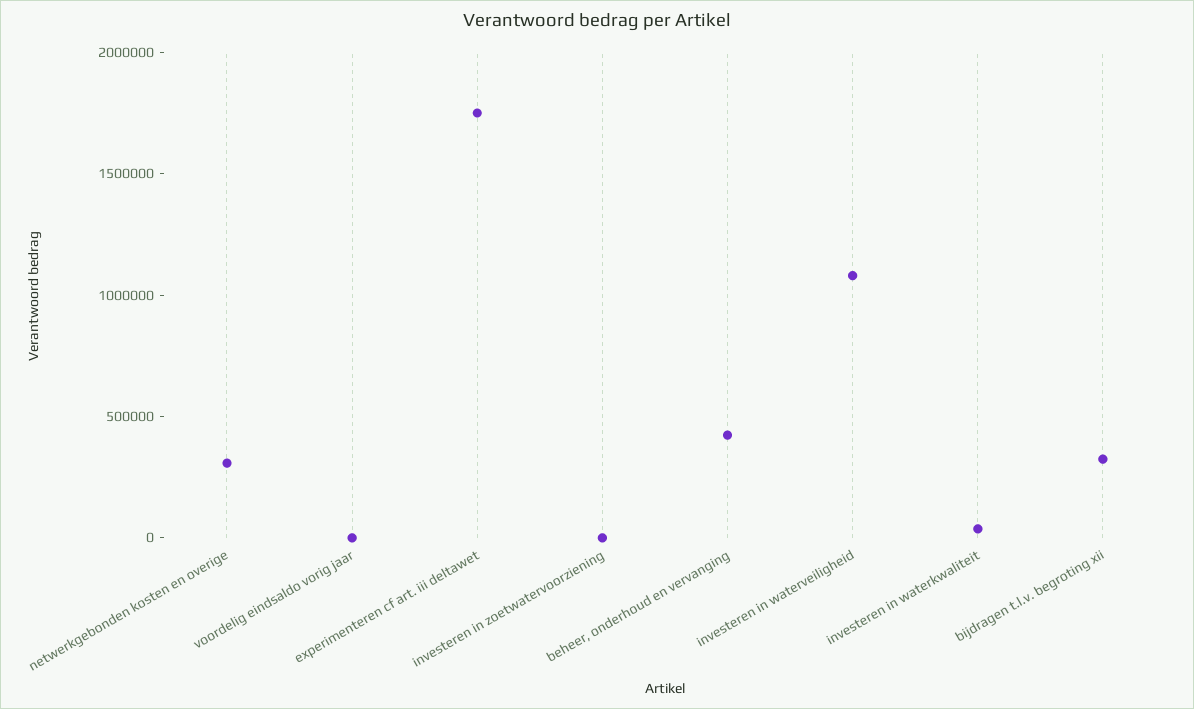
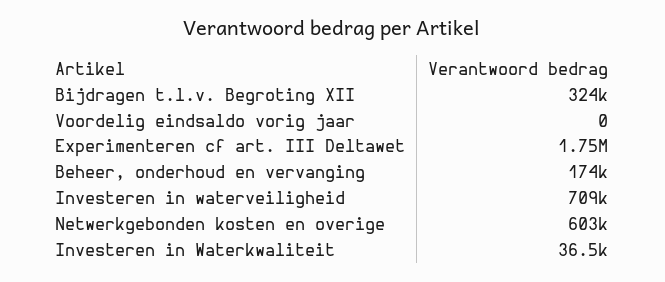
netwerkgebonden kosten en overige: 300000 -> 603000
investeren in zoetwatervoorziening: 0 -> none
beheer, onderhoud en vervanging: 400000 -> 174000
investeren in waterveiligheid: 1100000 -> 709000

